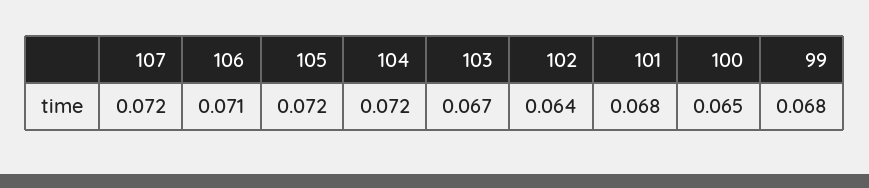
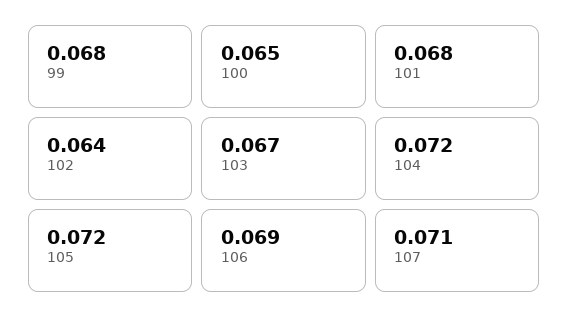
107: 0.072 -> 0.071
106: 0.071 -> 0.069

